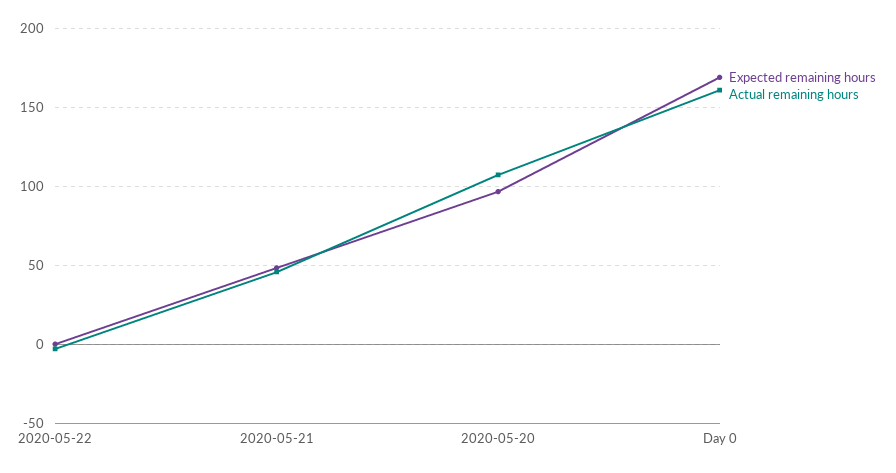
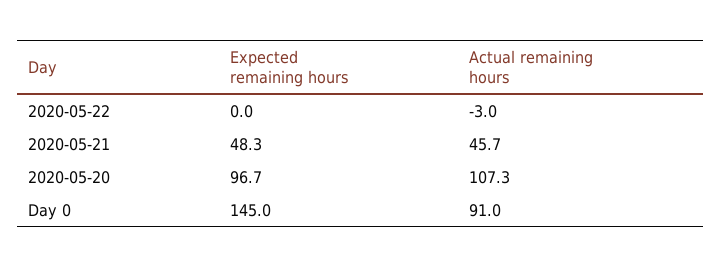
Expected remaining hours, Day 0: 170 -> 145
Actual remaining hours, Day 0: 160 -> 91

